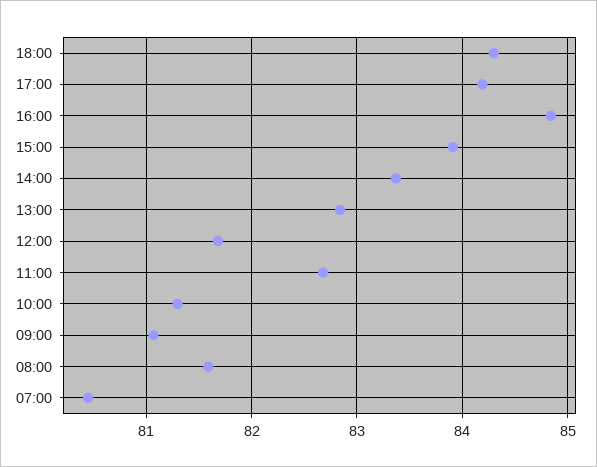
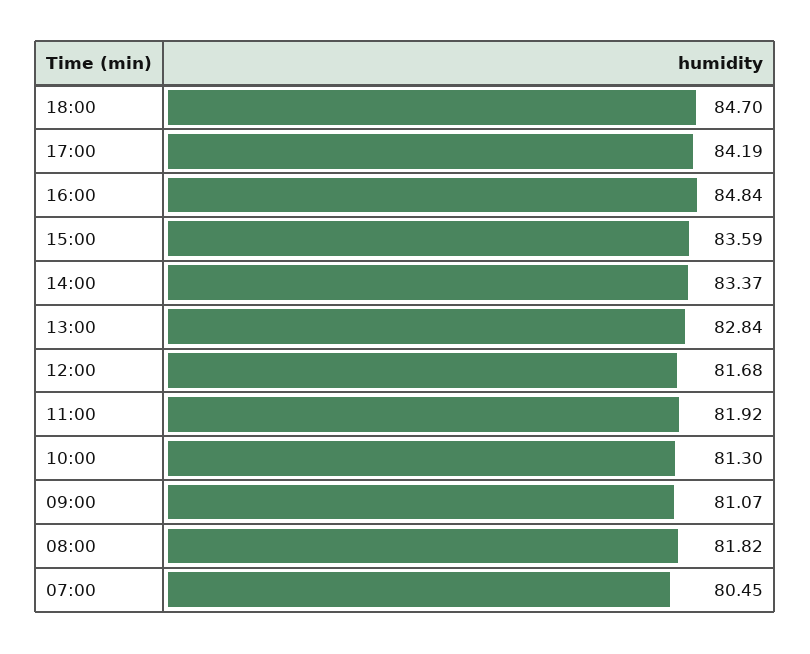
18:00: 84.3 -> 84.7
15:00: 83.9 -> 83.59
11:00: 82.7 -> 81.92
08:00: 81.6 -> 81.82

